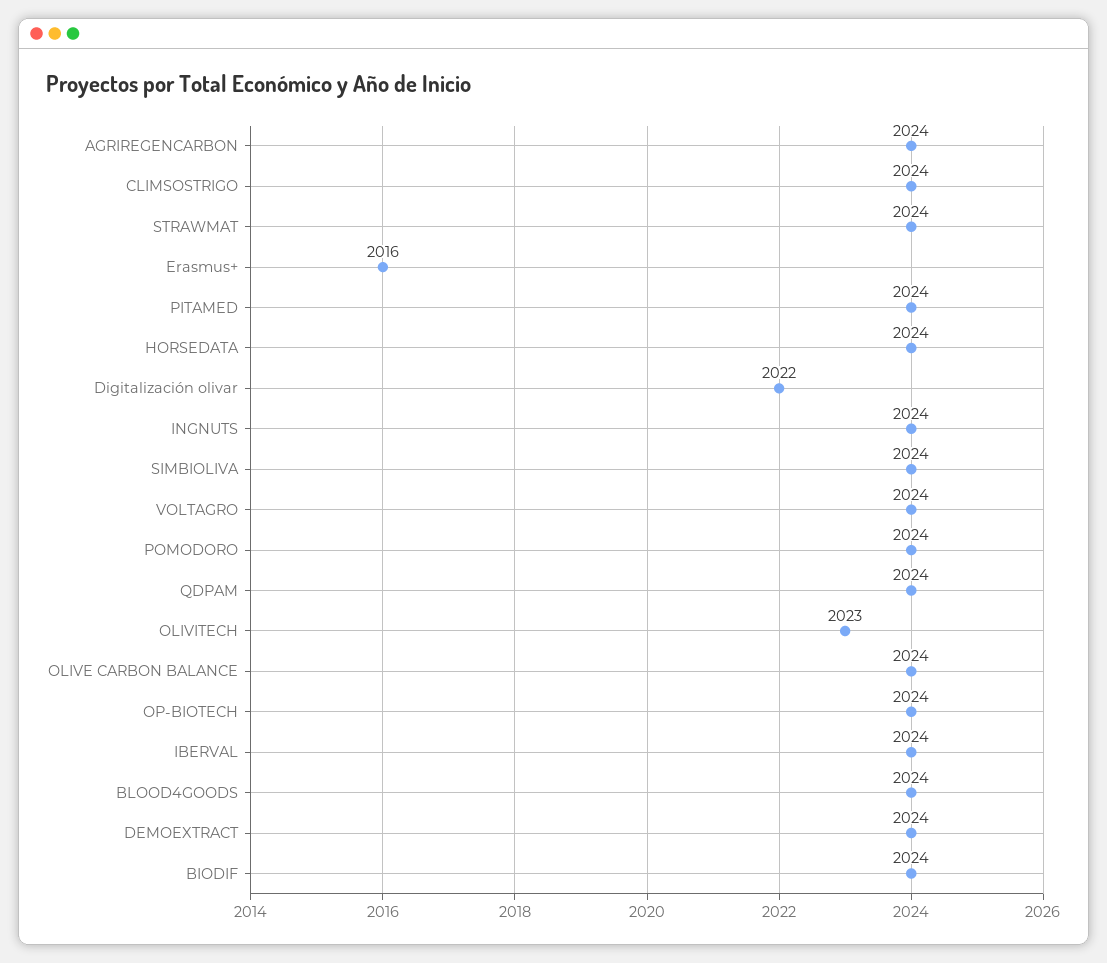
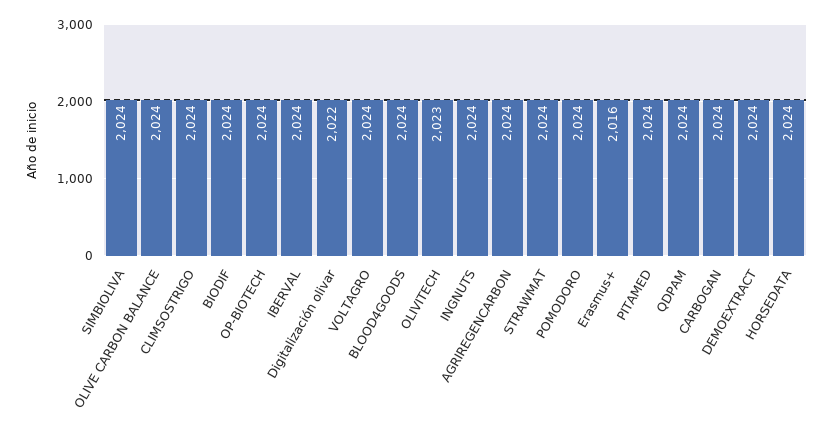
CARBOGAN: none -> 2024

